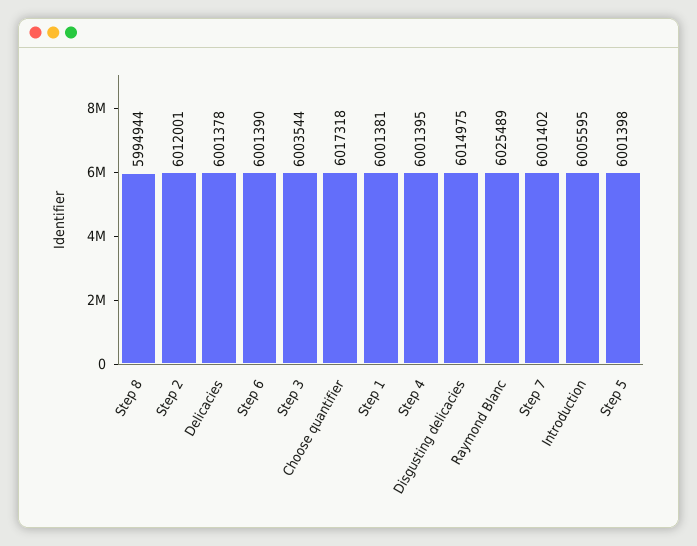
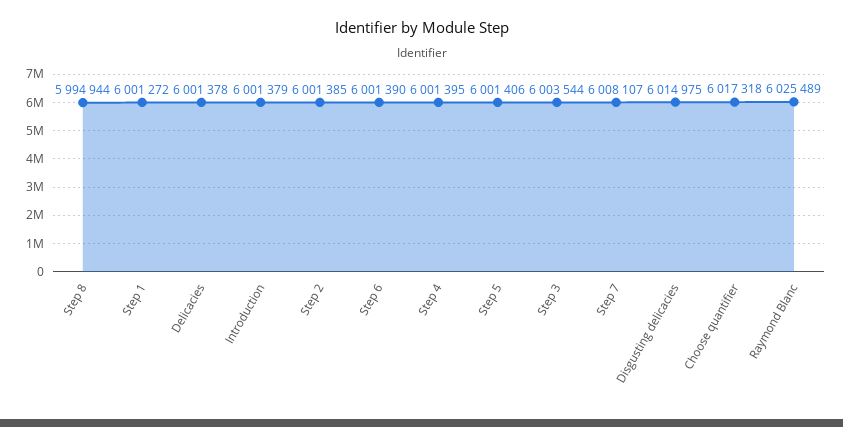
Step 2: 6012001 -> 6001385
Step 1: 6001381 -> 6001272
Step 7: 6001402 -> 6008107
Introduction: 6005595 -> 6001379
Step 5: 6001398 -> 6001406

